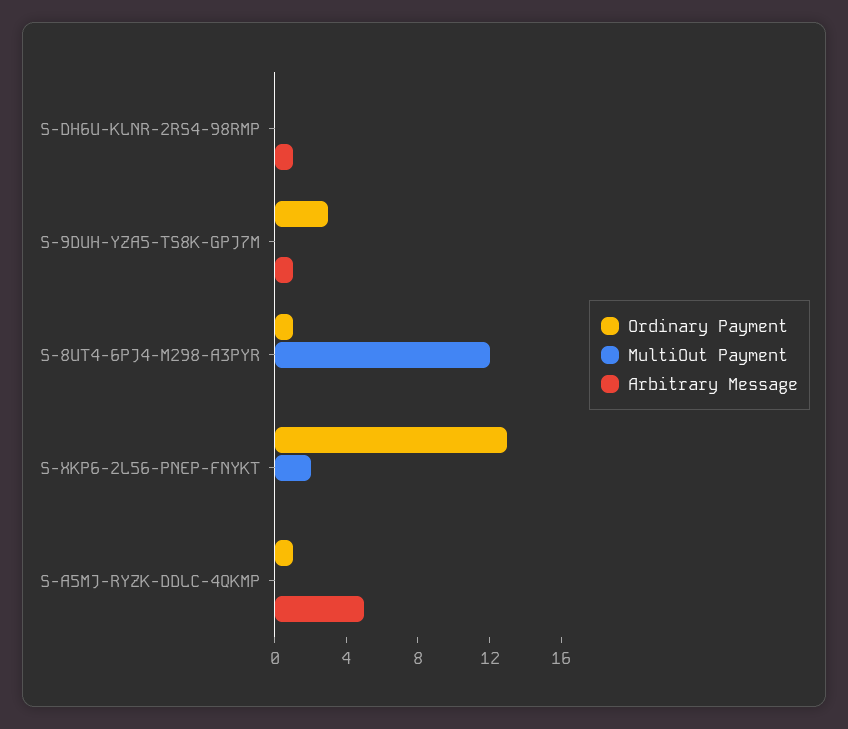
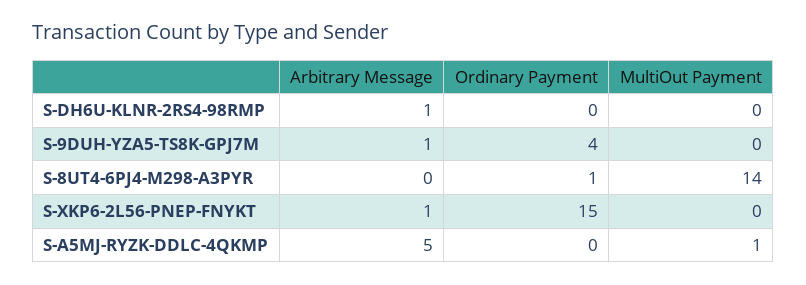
Ordinary Payment, S-9DUH-YZA5-TS8K-GPJ7M: 3 -> 4
MultiOut Payment, S-8UT4-6PJ4-M298-A3PYR: 12 -> 14
Ordinary Payment, S-XKP6-2L56-PNEP-FNYKT: 13 -> 15
MultiOut Payment, S-XKP6-2L56-PNEP-FNYKT: 2 -> 0
Arbitrary Message, S-XKP6-2L56-PNEP-FNYKT: 0 -> 1
Ordinary Payment, S-A5MJ-RYZK-DDLC-4QKMP: 1 -> 0
MultiOut Payment, S-A5MJ-RYZK-DDLC-4QKMP: 0 -> 1

